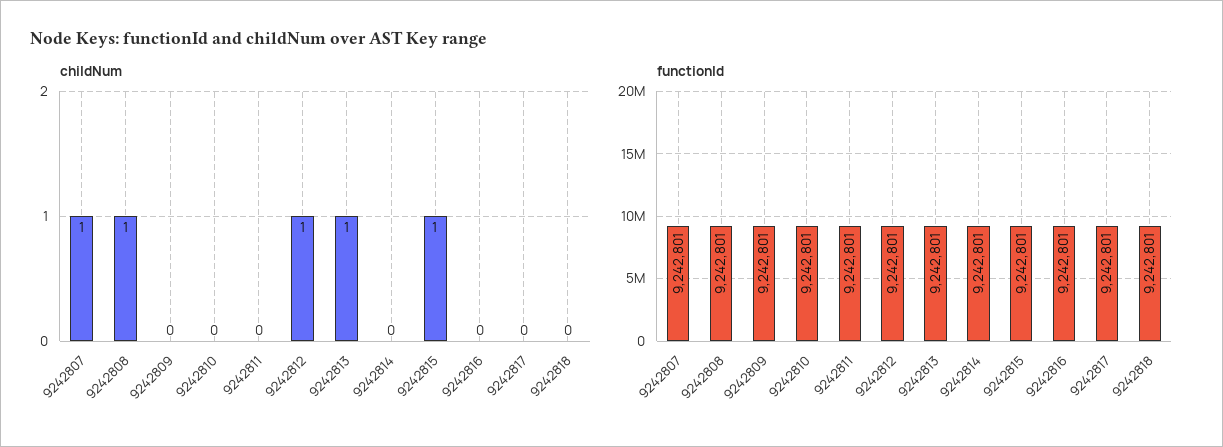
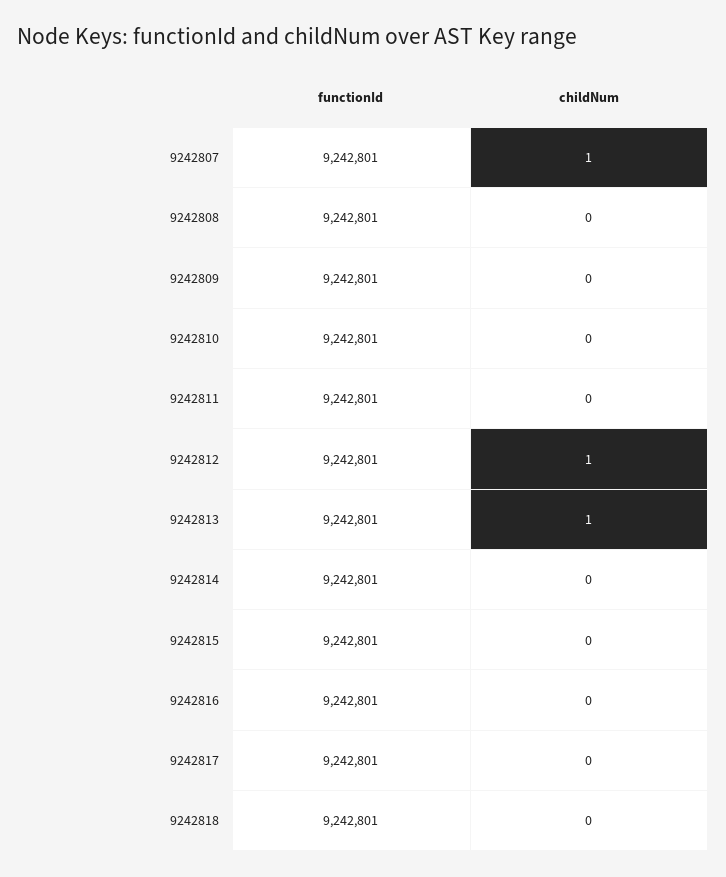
childNum, 9242808: 1 -> 0
childNum, 9242815: 1 -> 0

